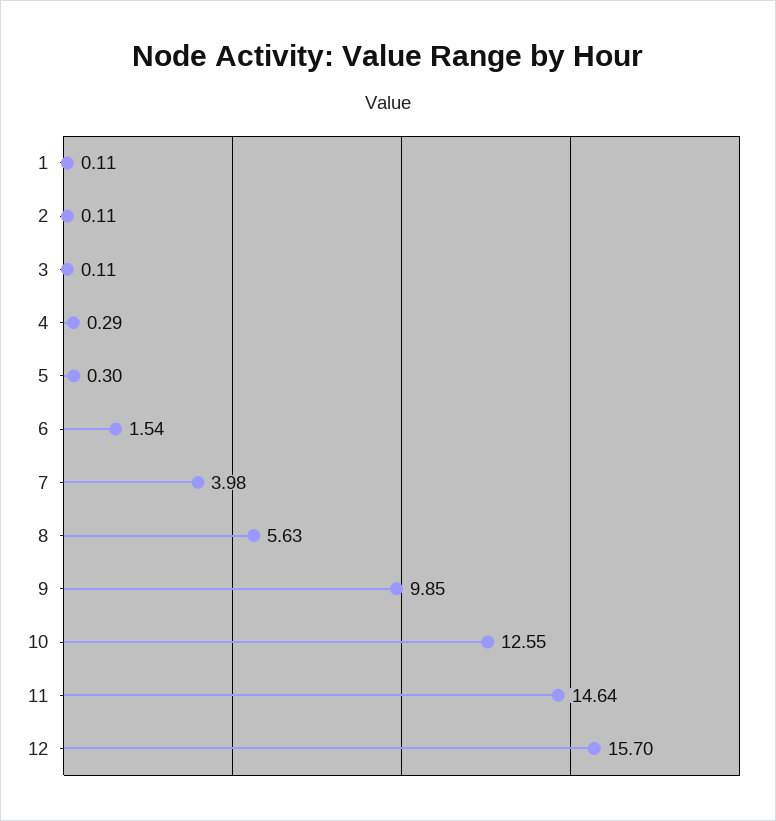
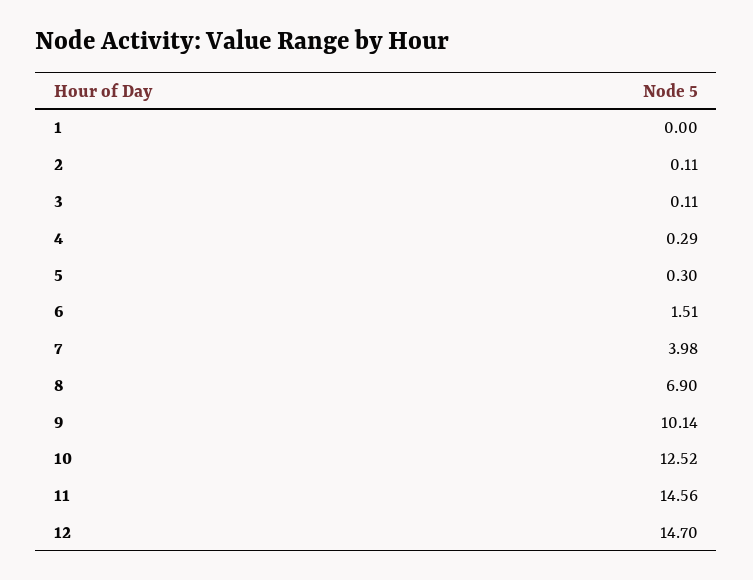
1: 0.11 -> 0
6: 1.54 -> 1.51
8: 5.63 -> 6.9
9: 9.85 -> 10.14
10: 12.55 -> 12.52
11: 14.64 -> 14.56
12: 15.7 -> 14.7

